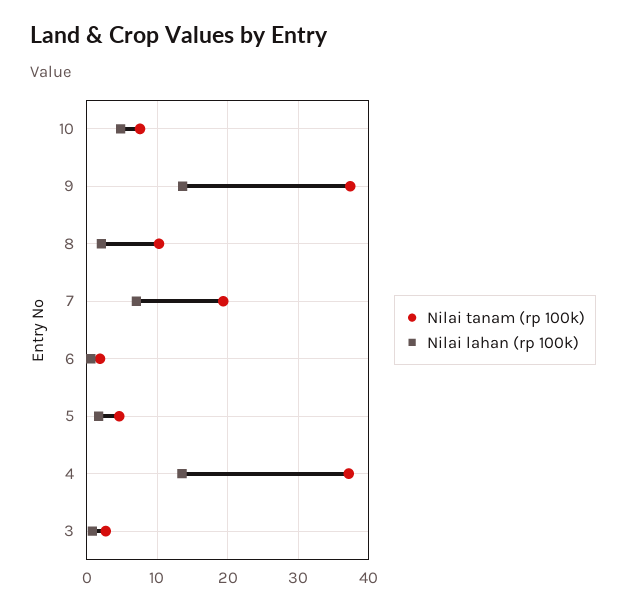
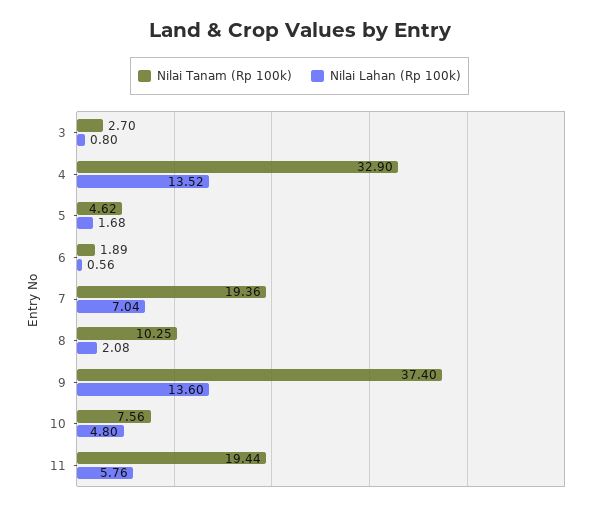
Nilai tanam (rp 100k), 4: 37 -> 32.9
Nilai tanam (rp 100k), 11: none -> 19.44
Nilai lahan (rp 100k), 11: none -> 5.76

